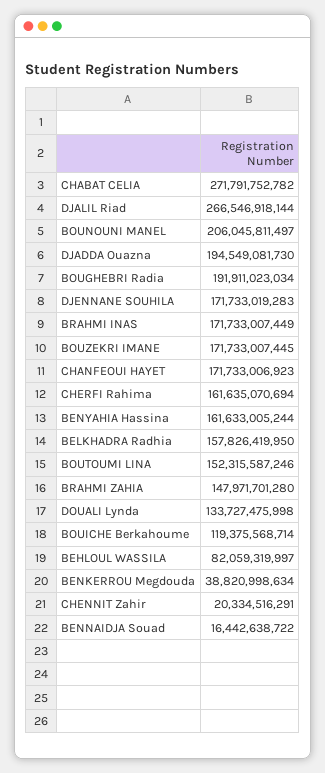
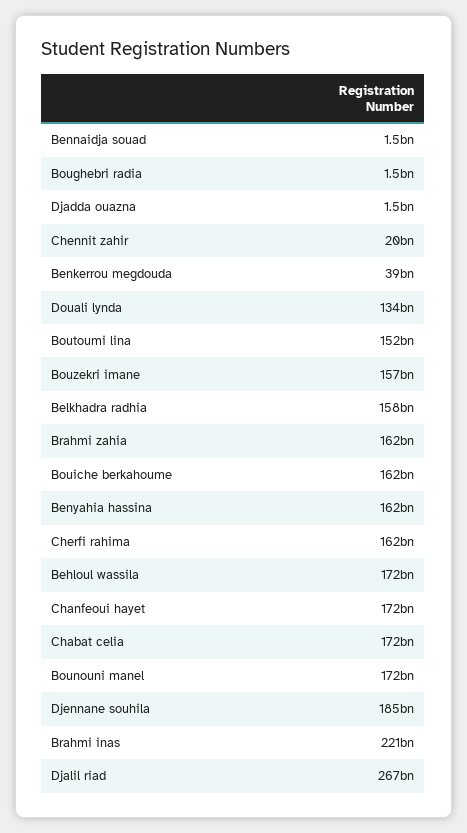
CHABAT CELIA: 271791752782 -> 172000000000
BOUNOUNI MANEL: 206045811497 -> 172000000000
DJADDA Ouazna: 194549081730 -> 1500000000
BOUGHEBRI Radia: 191911023034 -> 1500000000
DJENNANE SOUHILA: 171733019283 -> 185000000000
BRAHMI INAS: 171733007449 -> 221000000000
BOUZEKRI IMANE: 171733007445 -> 157000000000
BRAHMI ZAHIA: 147971701280 -> 162000000000
BOUICHE Berkahoume: 119375568714 -> 162000000000
BEHLOUL WASSILA: 82059319997 -> 172000000000
BENNAIDJA Souad: 16442638722 -> 1500000000

